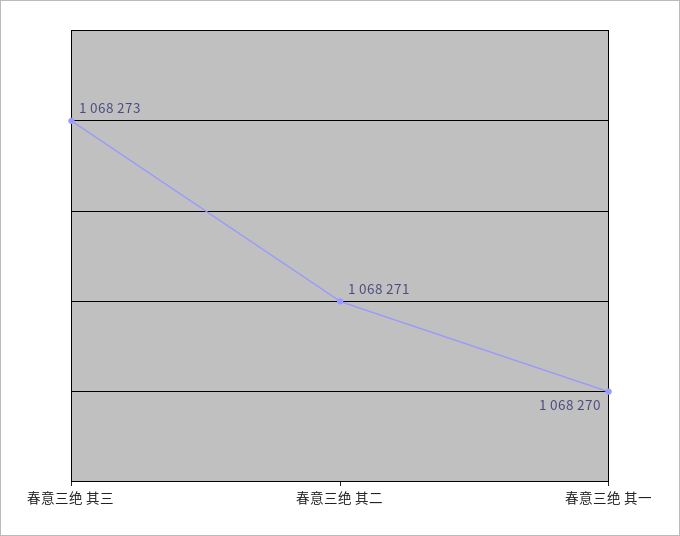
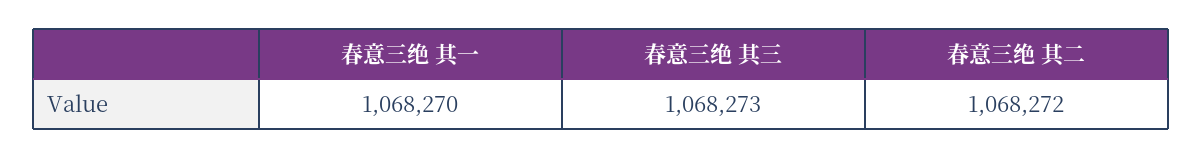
春意三绝 其二: 1068271 -> 1068272

